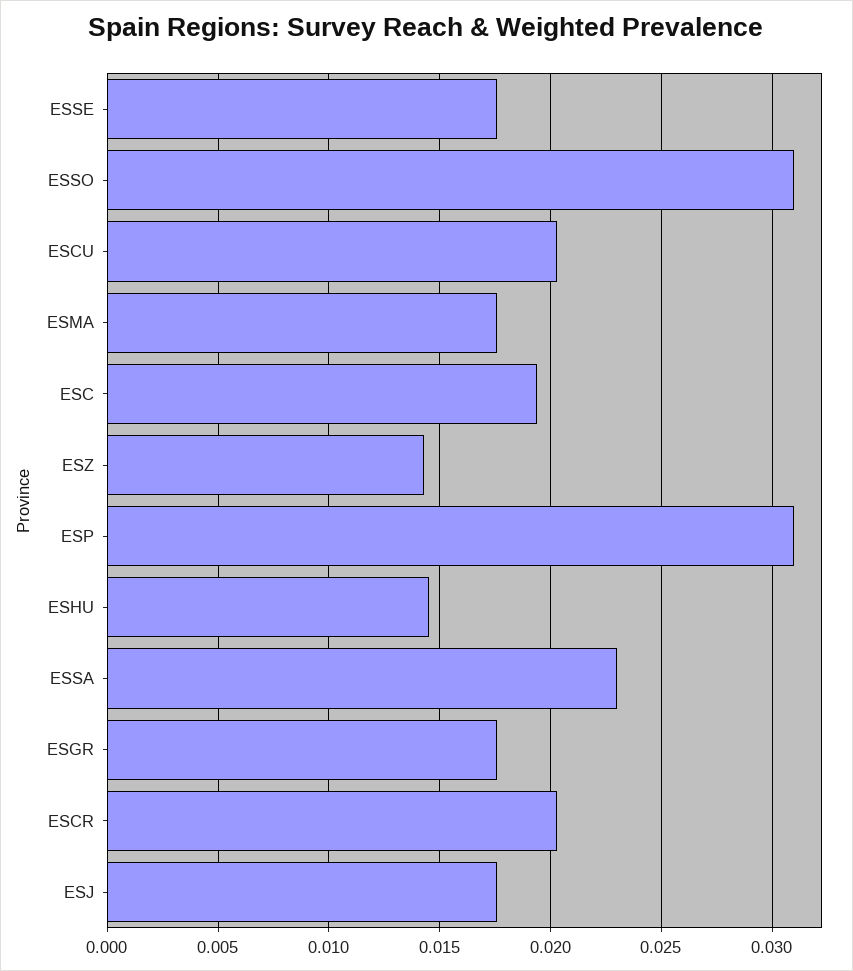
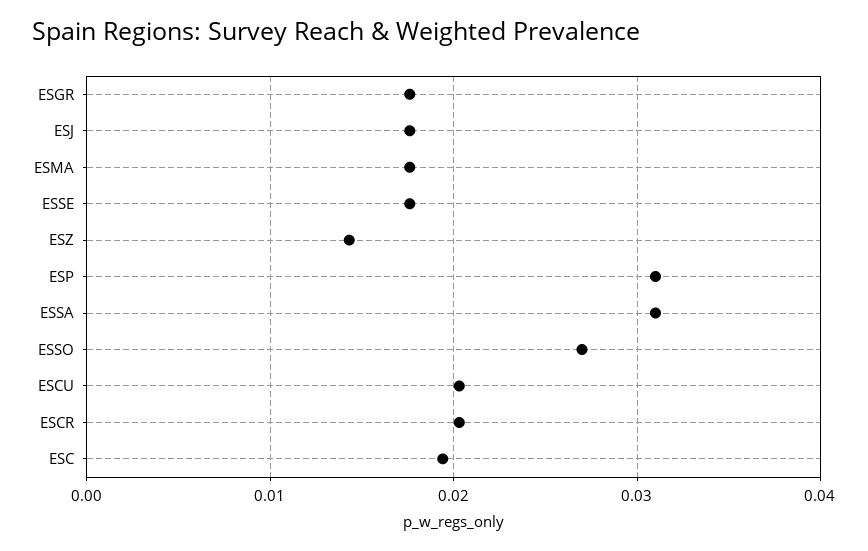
ESSO: 0.031 -> 0.027
ESHU: 0.0145 -> none
ESSA: 0.023 -> 0.031

